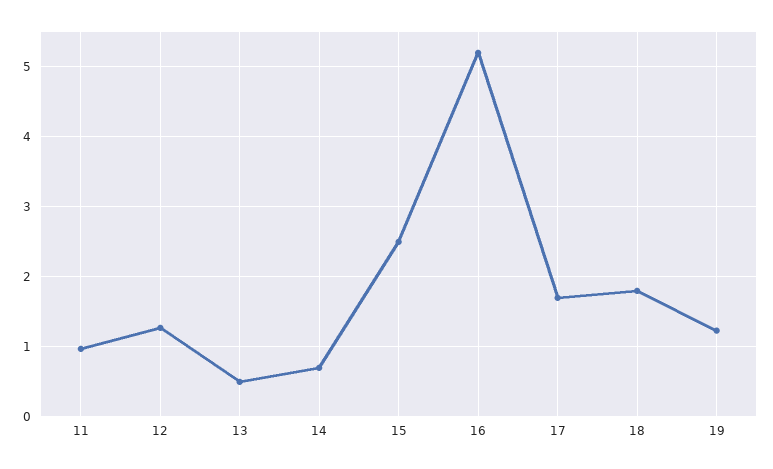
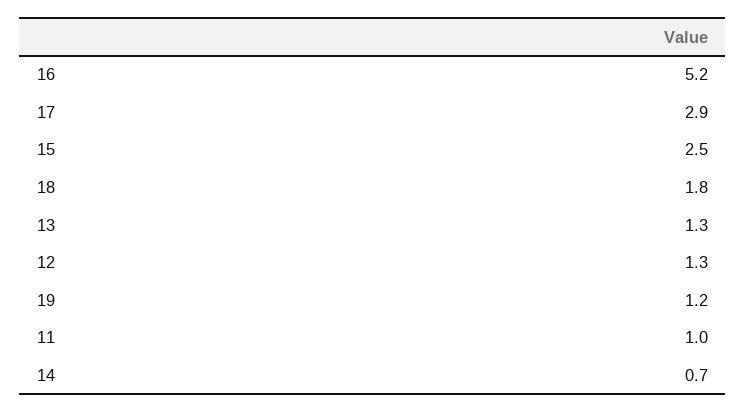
13: 0.5 -> 1.3
17: 1.7 -> 2.9

